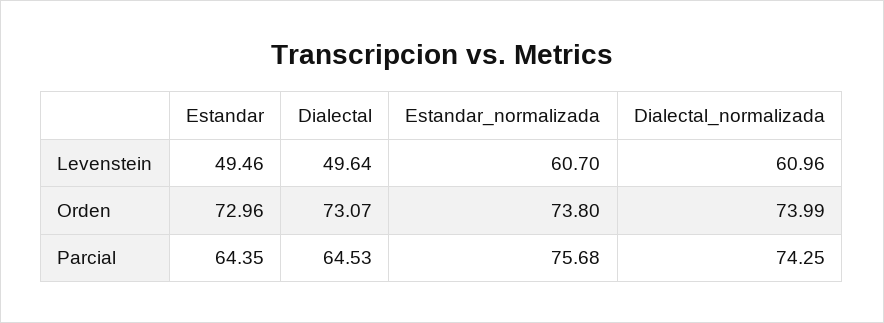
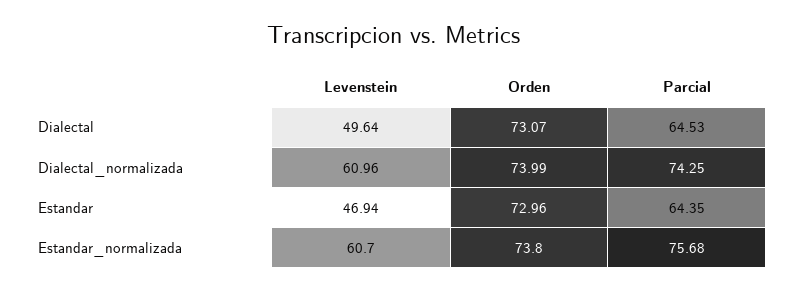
Estandar, Levenstein: 49.46 -> 46.94

